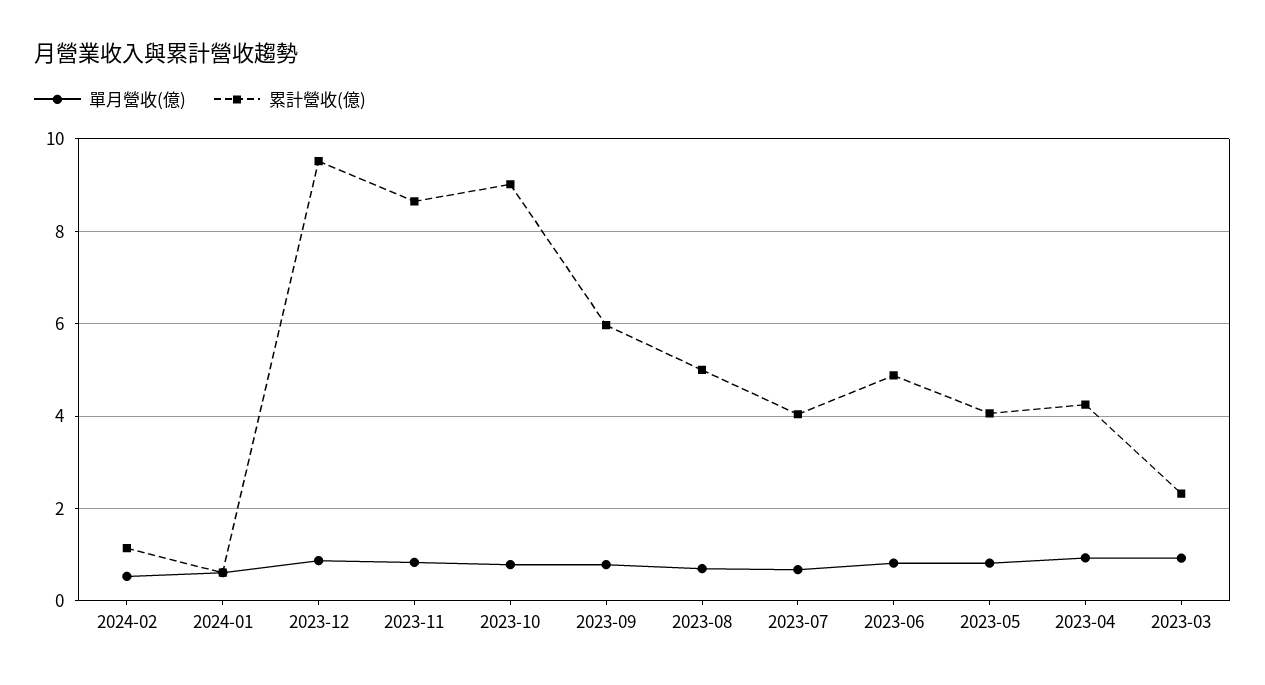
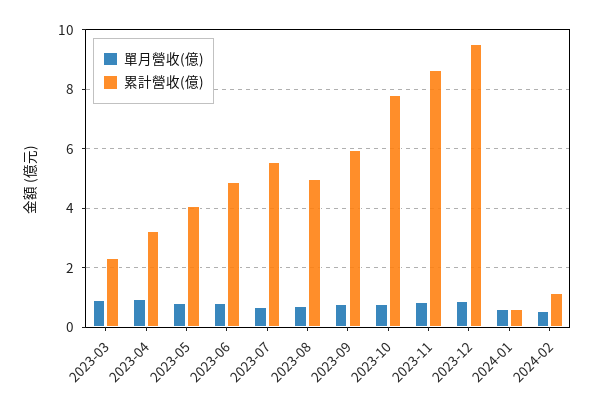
累計營收(億), 2023-10: 9 -> 7.75
累計營收(億), 2023-07: 4 -> 5.5
累計營收(億), 2023-04: 4.2 -> 3.25

